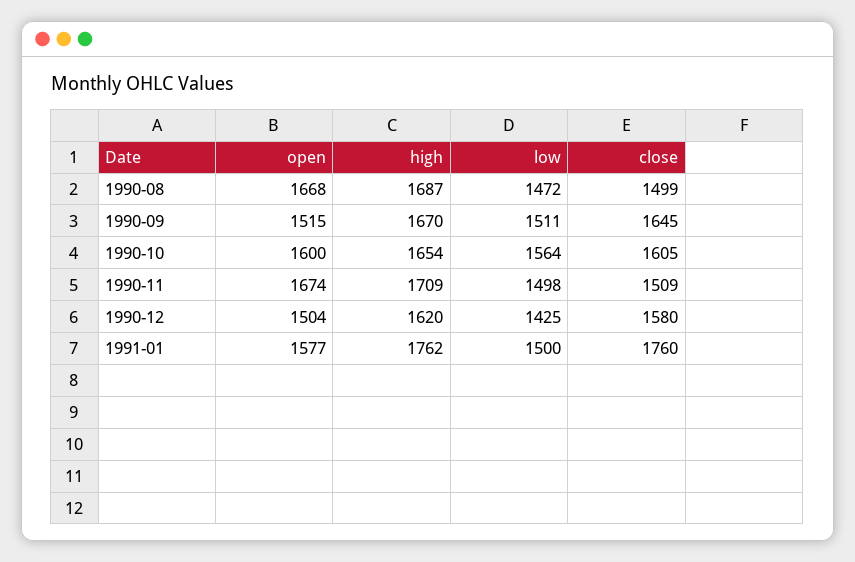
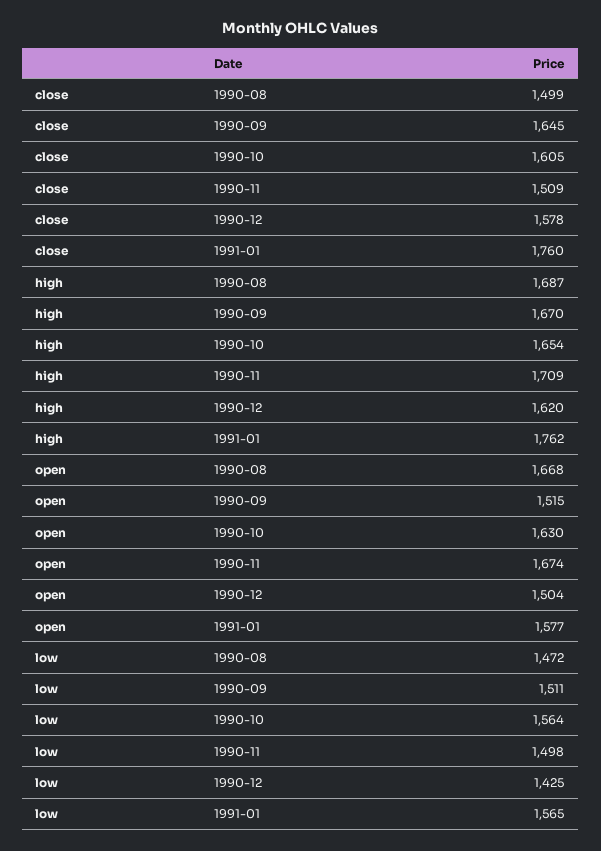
open, 1990-10: 1600 -> 1630
close, 1990-12: 1580 -> 1578
low, 1991-01: 1500 -> 1565

